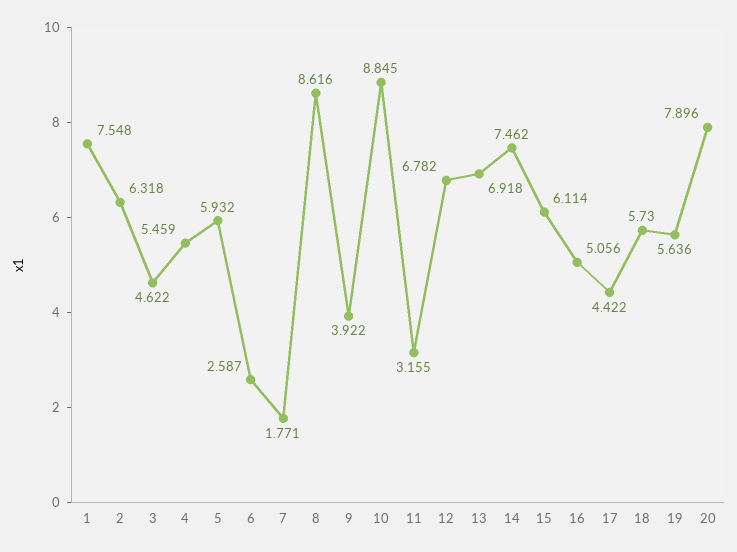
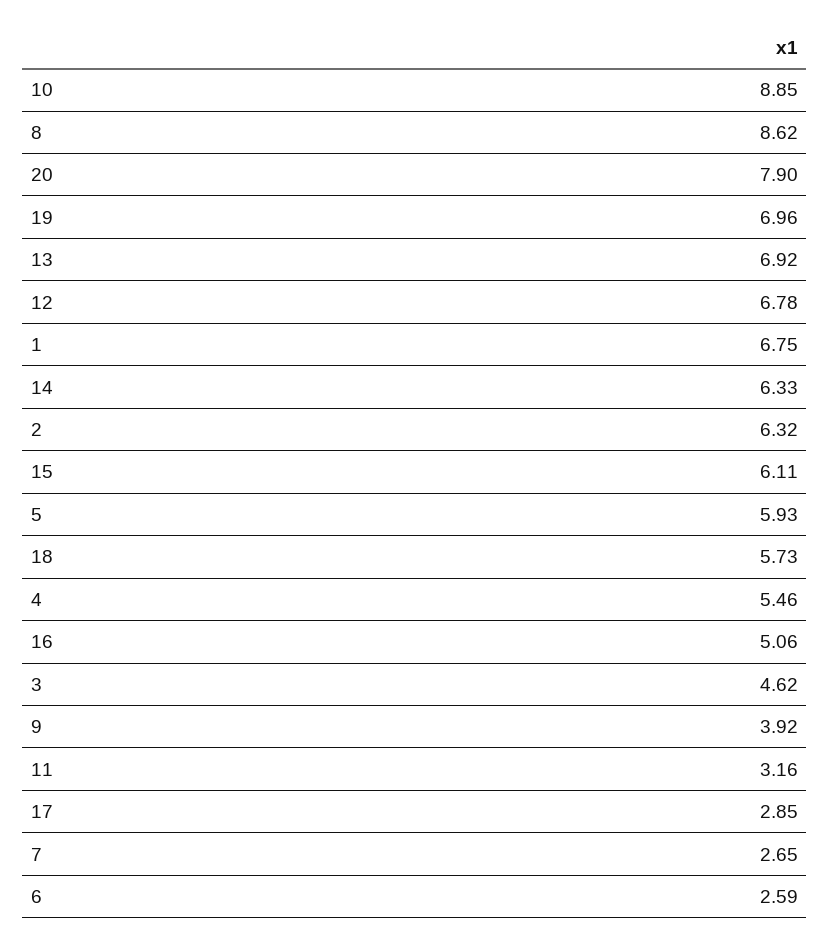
1: 7.548 -> 6.75
7: 1.771 -> 2.65
14: 7.462 -> 6.33
17: 4.422 -> 2.85
19: 5.636 -> 6.96

